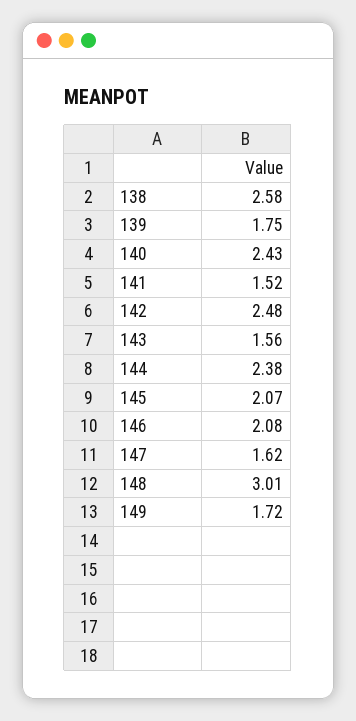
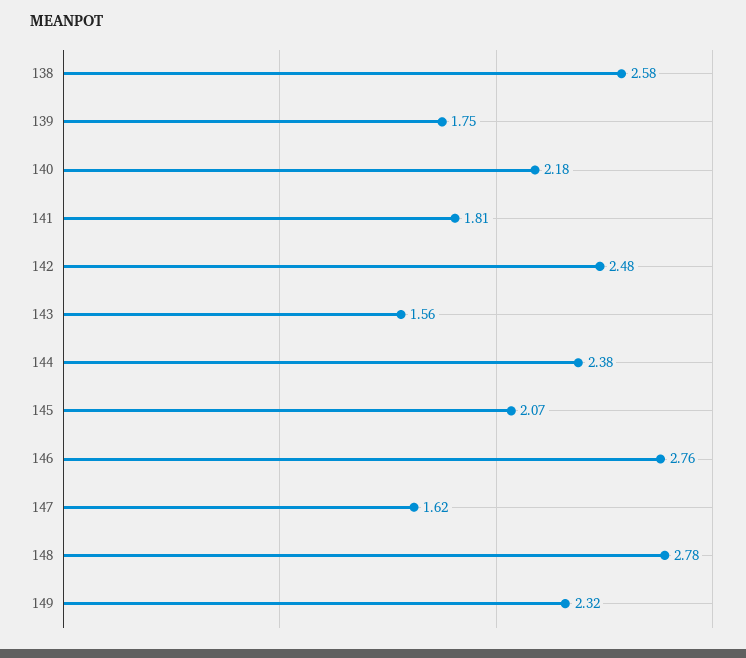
140: 2.43 -> 2.18
141: 1.52 -> 1.81
146: 2.08 -> 2.76
148: 3.01 -> 2.78
149: 1.72 -> 2.32

